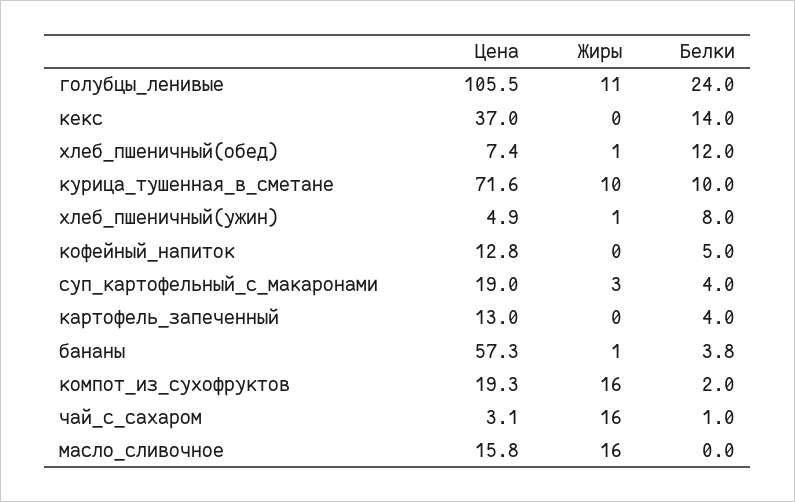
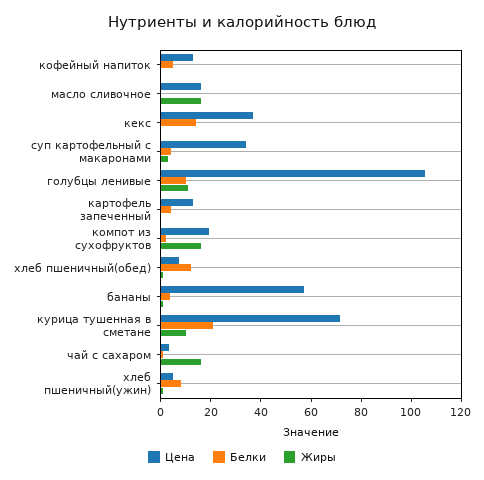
Белки, голубцы_ленивые: 24 -> 10
Белки, курица_тушенная_в_сметане: 10 -> 20
Цена, суп_картофельный_с_макаронами: 19 -> 35

